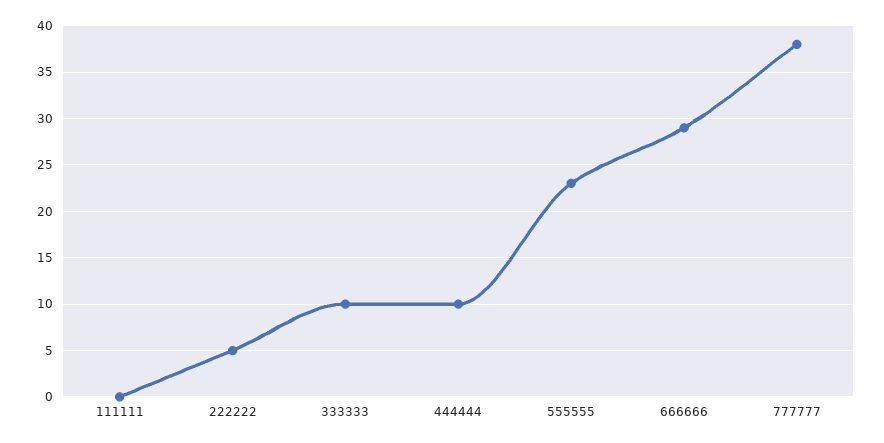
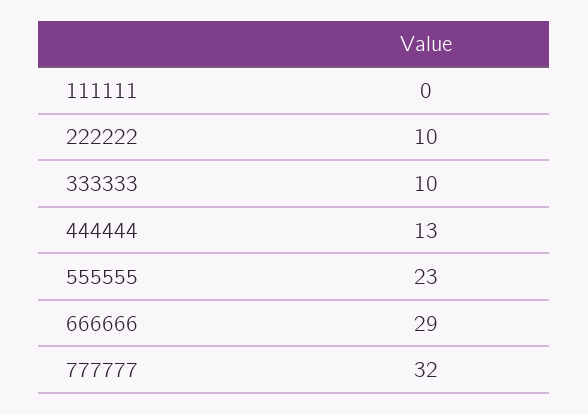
222222: 5 -> 10
444444: 10 -> 13
777777: 38 -> 32

